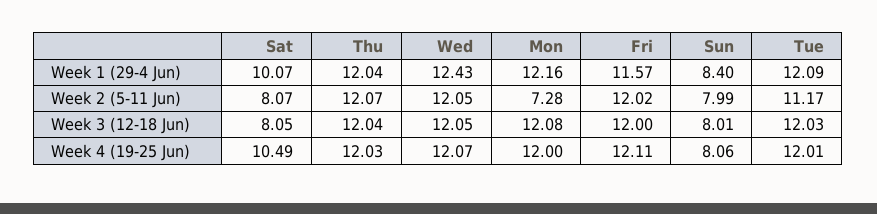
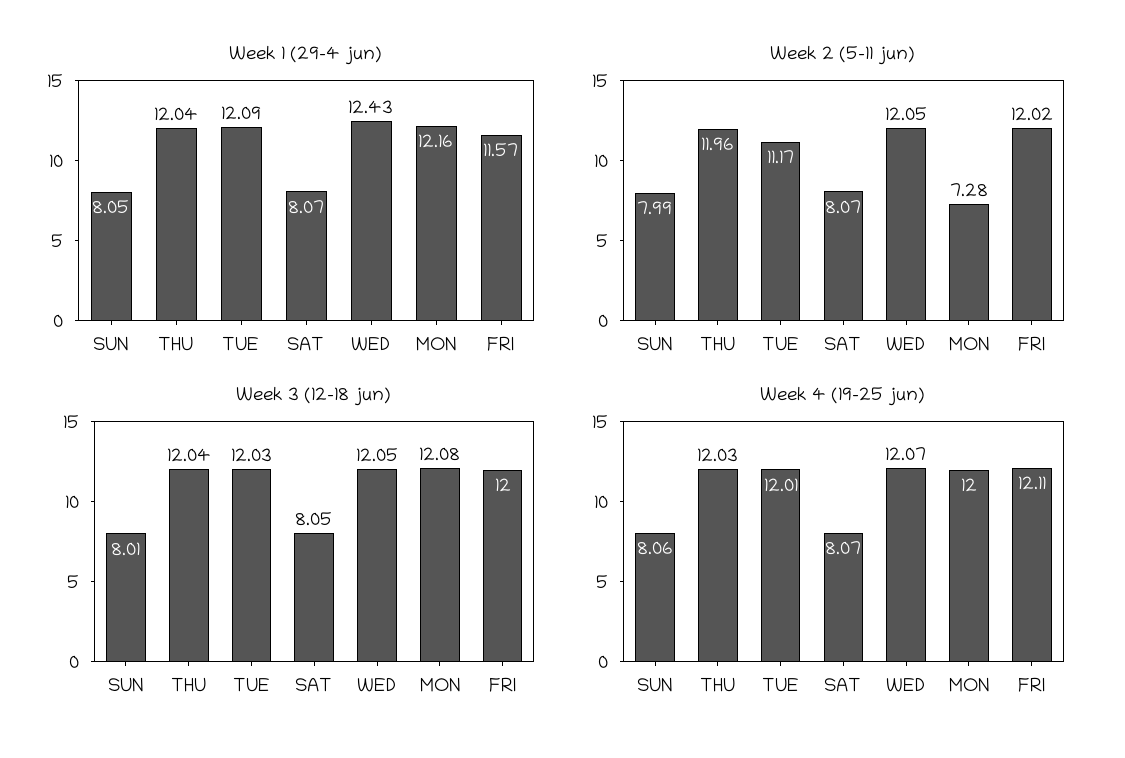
Week 1 (29-4 Jun), Sat: 10.07 -> 8.07
Week 1 (29-4 Jun), Sun: 8.4 -> 8.05
Week 2 (5-11 Jun), Thu: 12.07 -> 11.96
Week 4 (19-25 Jun), Sat: 10.49 -> 8.07

